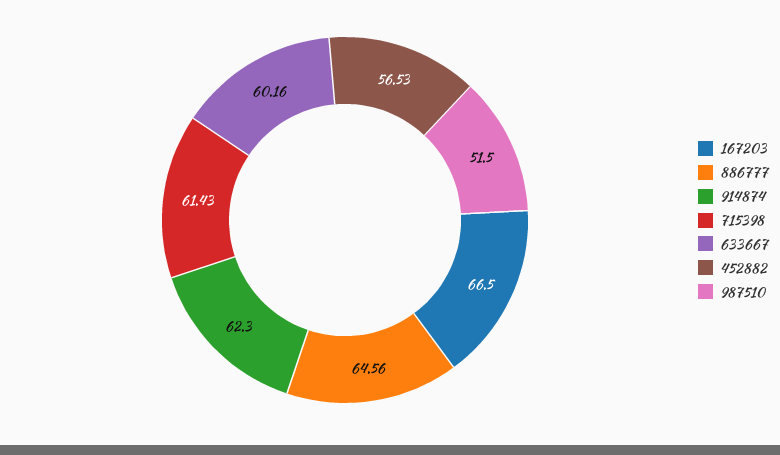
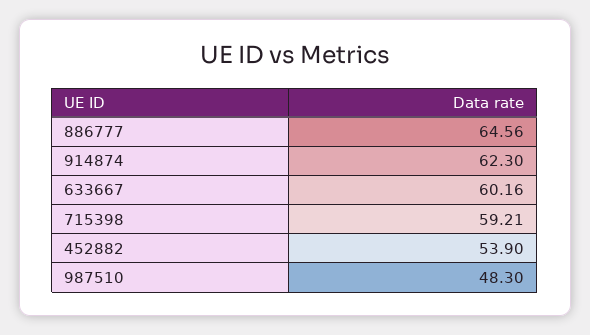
167203: 66.5 -> none
715398: 61.43 -> 59.21
452882: 56.53 -> 53.9
987510: 51.5 -> 48.3

